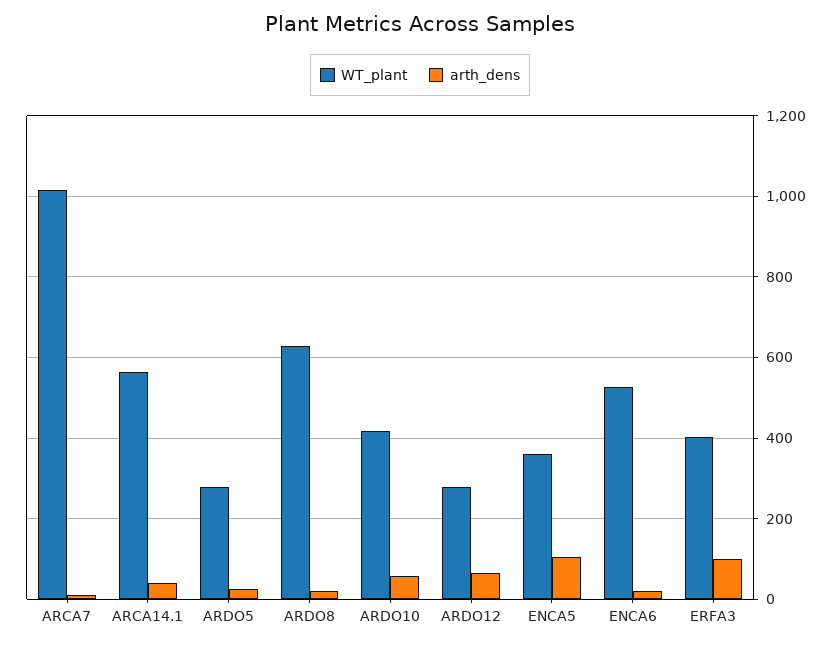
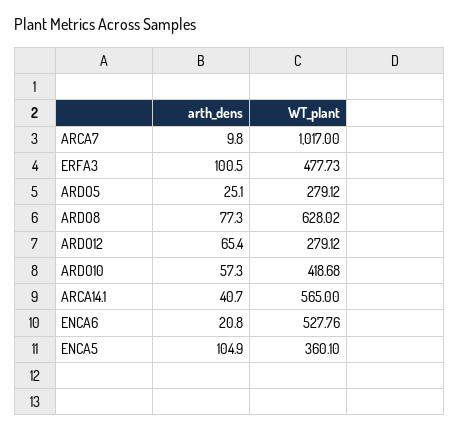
arth_dens, ARDO8: 20 -> 77.3
WT_plant, ERFA3: 400 -> 477.73

